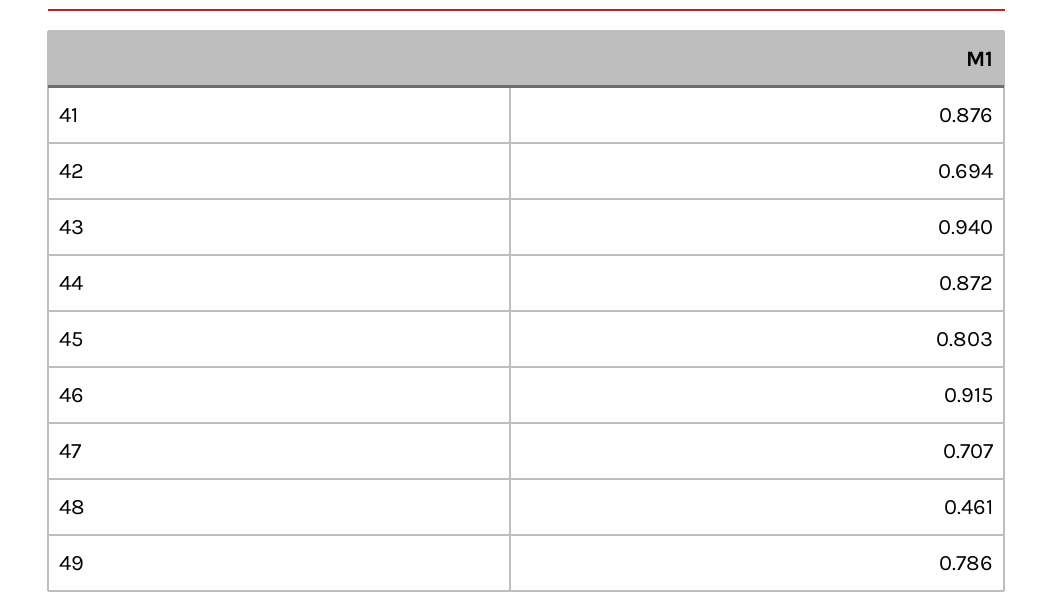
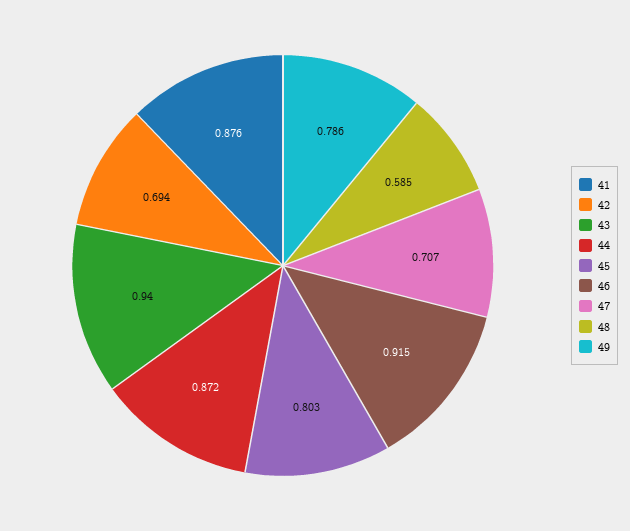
48: 0.461 -> 0.585

